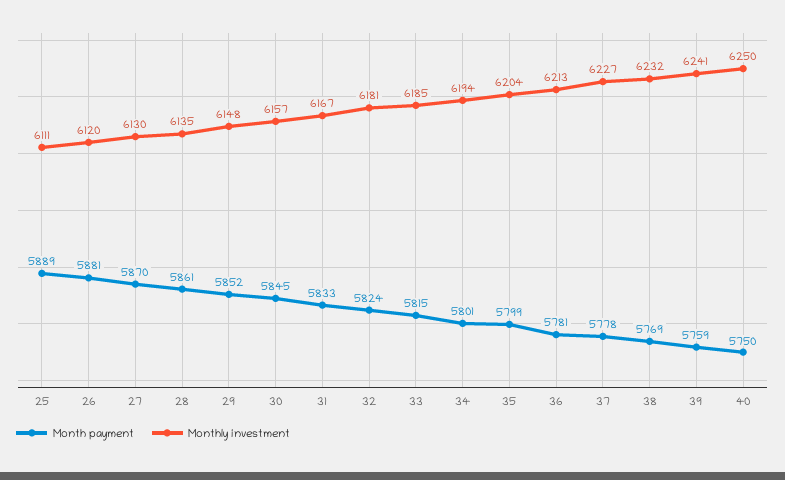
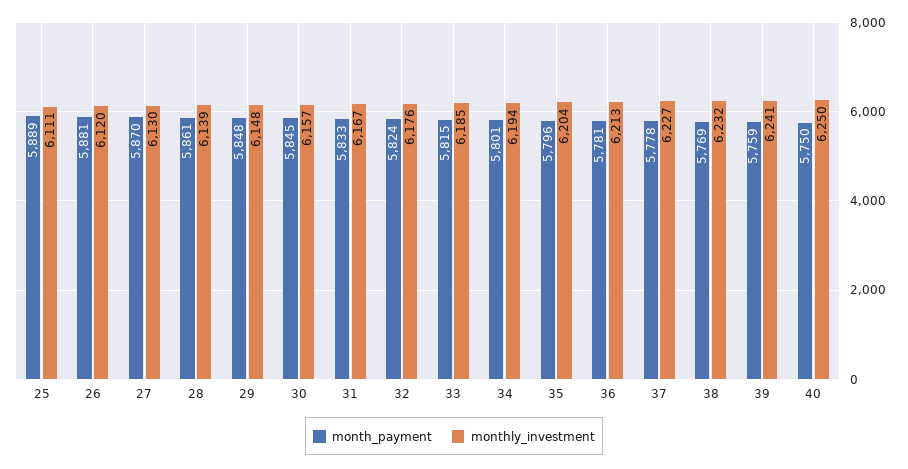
Monthly investment, 28: 6135 -> 6139
Month payment, 29: 5852 -> 5848
Monthly investment, 32: 6181 -> 6176
Month payment, 35: 5799 -> 5796

